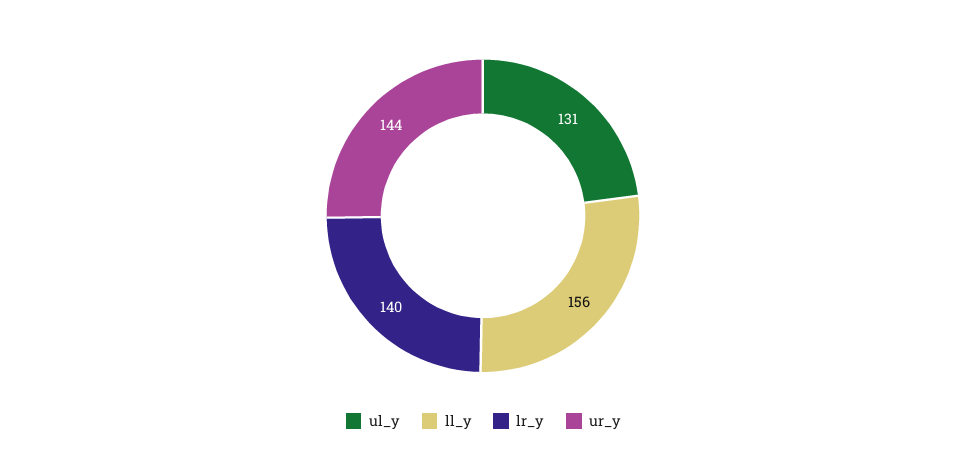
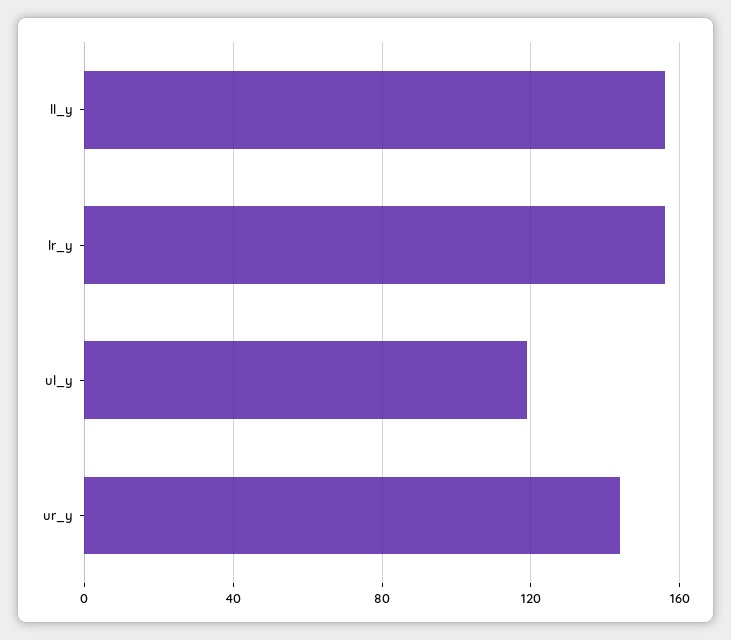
ul_y: 131 -> 120
lr_y: 140 -> 155

